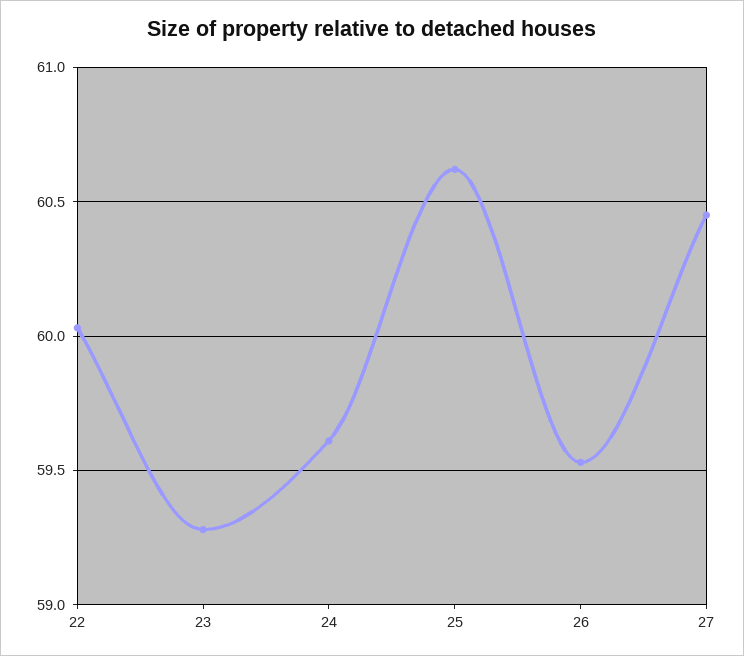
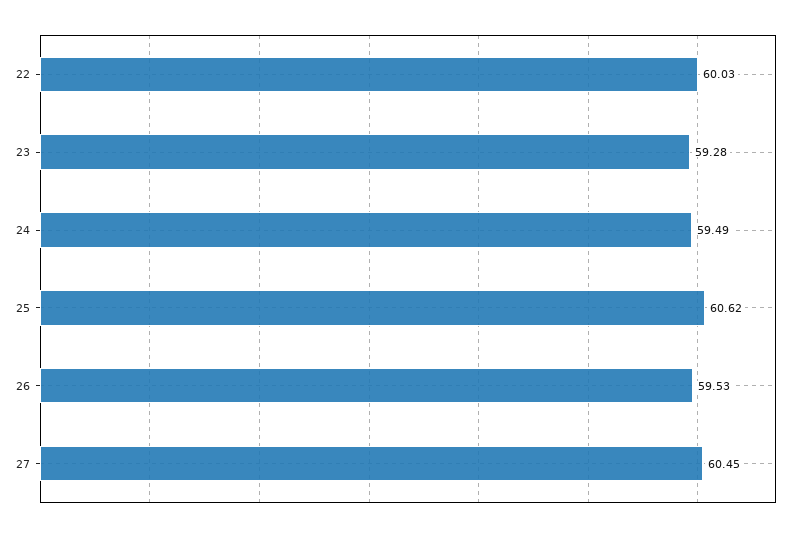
24: 59.6 -> 59.49

